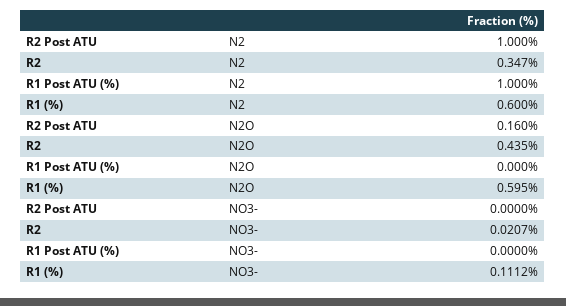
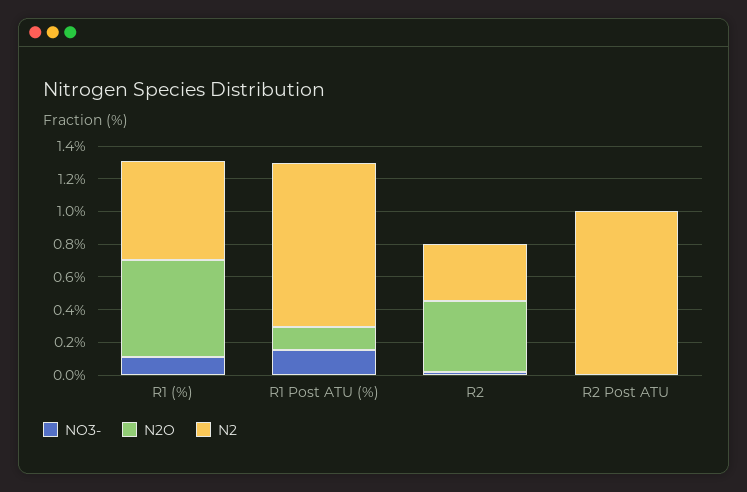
N2O, R2 Post ATU: 0.16 -> 0
N2O, R1 Post ATU (%): 0 -> 0.15
NO3-, R1 Post ATU (%): 0 -> 0.15

